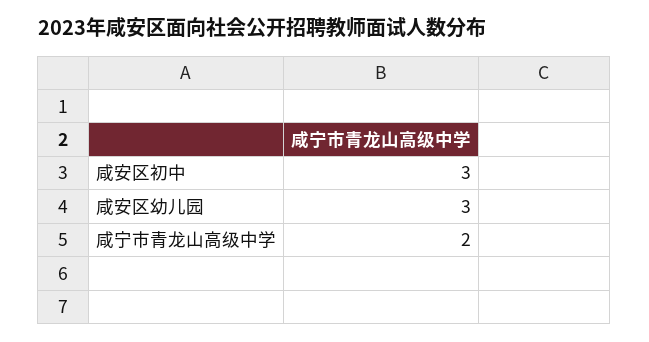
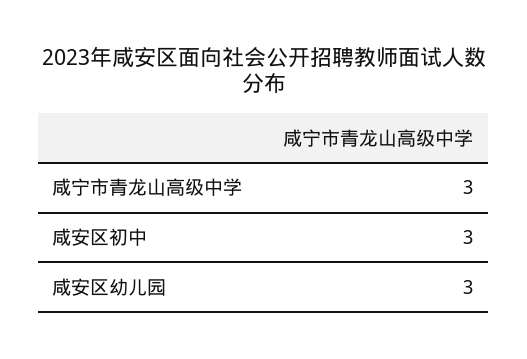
咸宁市青龙山高级中学: 2 -> 3

